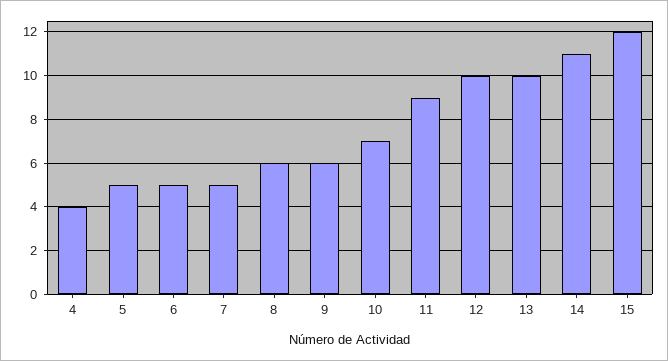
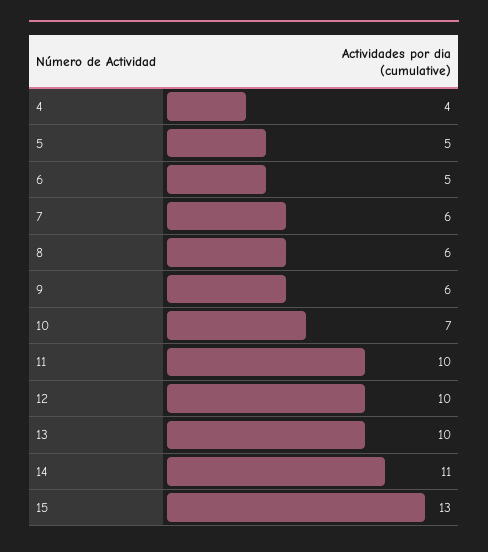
7: 5 -> 6
11: 9 -> 10
15: 12 -> 13

